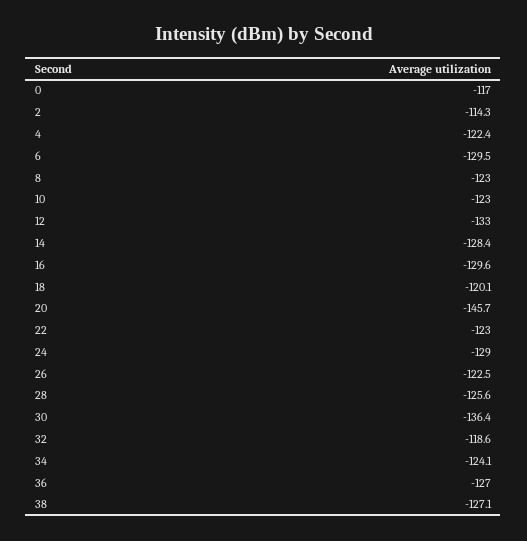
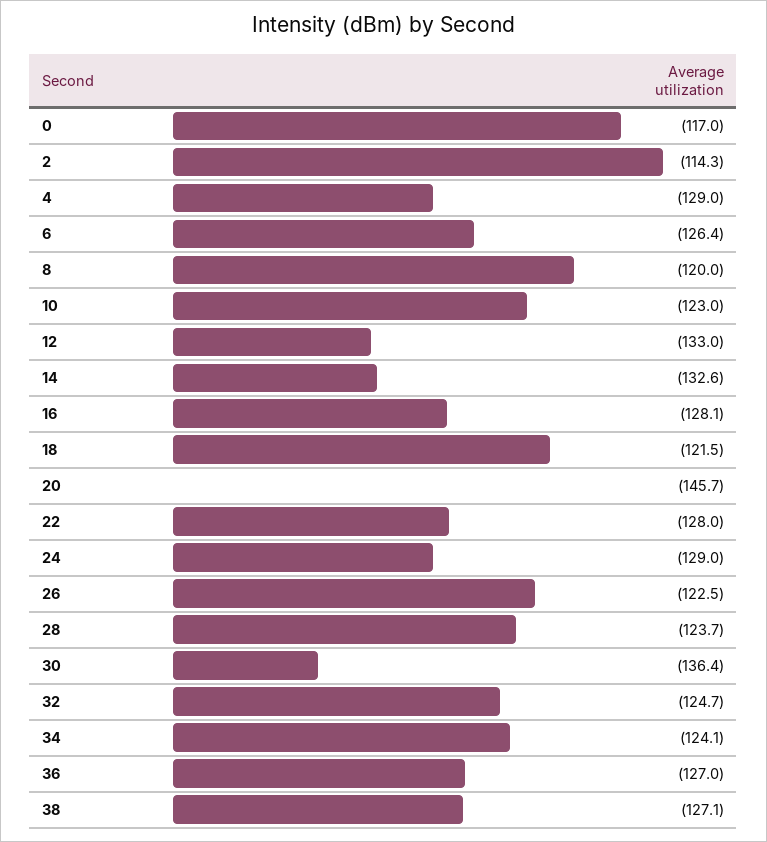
4: -122.4 -> -129
6: -129.5 -> -126.4
8: -123 -> -120
14: -128.4 -> -132.6
16: -129.6 -> -128.1
18: -120.1 -> -121.5
22: -123 -> -128
28: -125.6 -> -123.7
32: -118.6 -> -124.7

